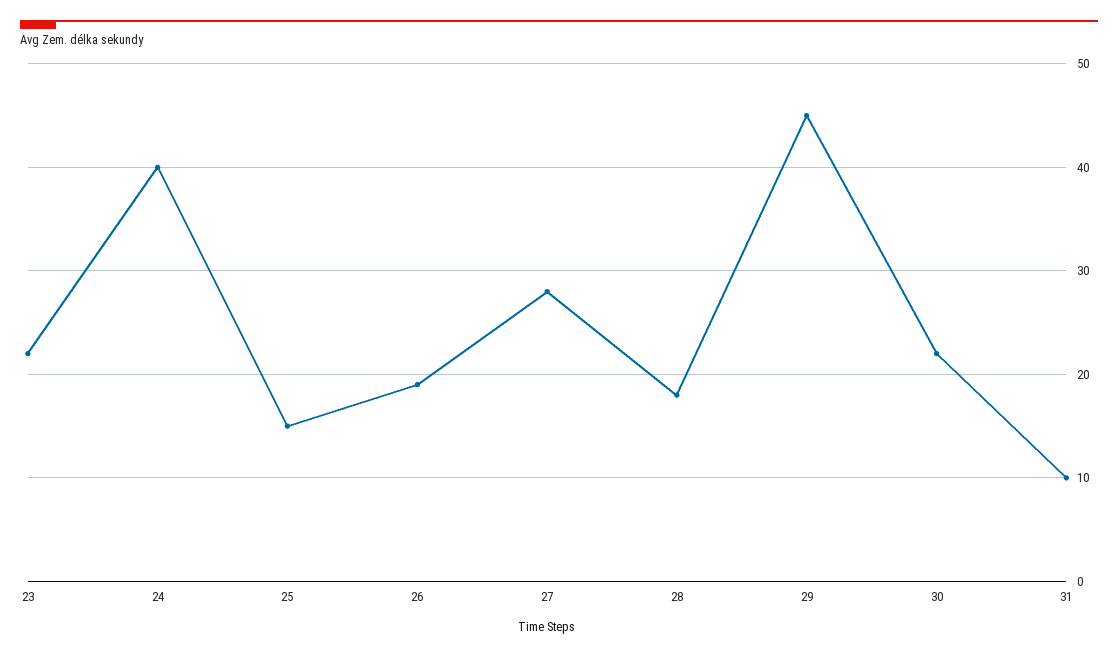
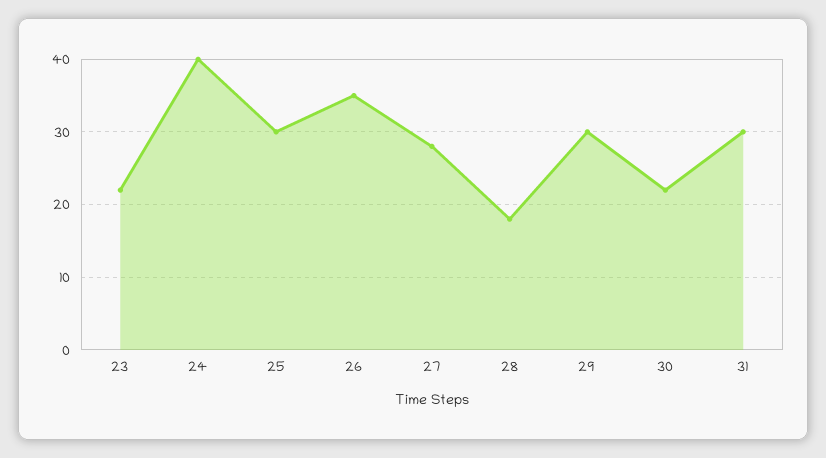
25: 15 -> 30
26: 19 -> 35
29: 45 -> 30
31: 10 -> 30

